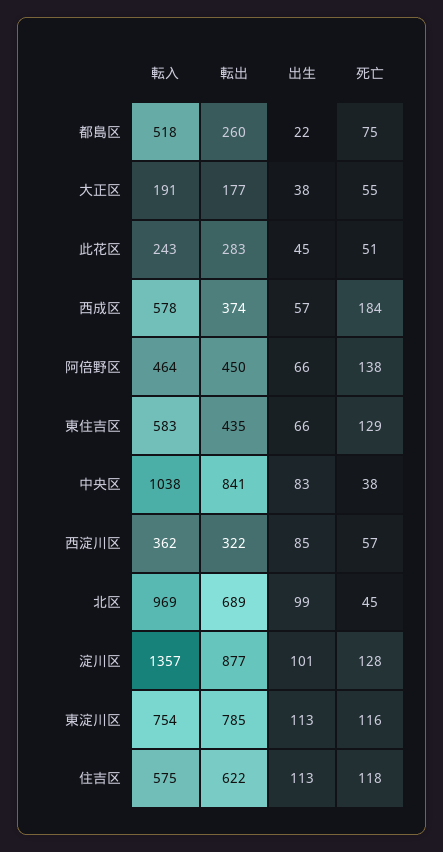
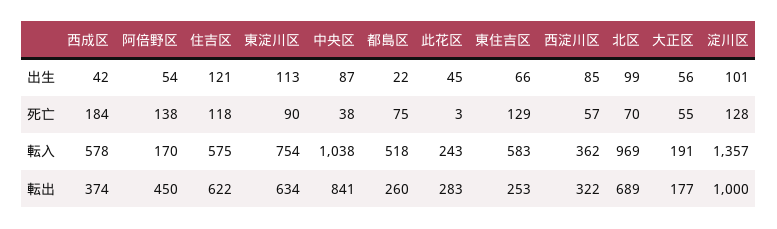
出生, 大正区: 38 -> 56
死亡, 此花区: 51 -> 3
出生, 西成区: 57 -> 42
転入, 阿倍野区: 464 -> 170
出生, 阿倍野区: 66 -> 54
転出, 東住吉区: 435 -> 253
出生, 中央区: 83 -> 87
死亡, 北区: 45 -> 70
転出, 淀川区: 877 -> 1000
転出, 東淀川区: 785 -> 634
死亡, 東淀川区: 116 -> 90
出生, 住吉区: 113 -> 121

